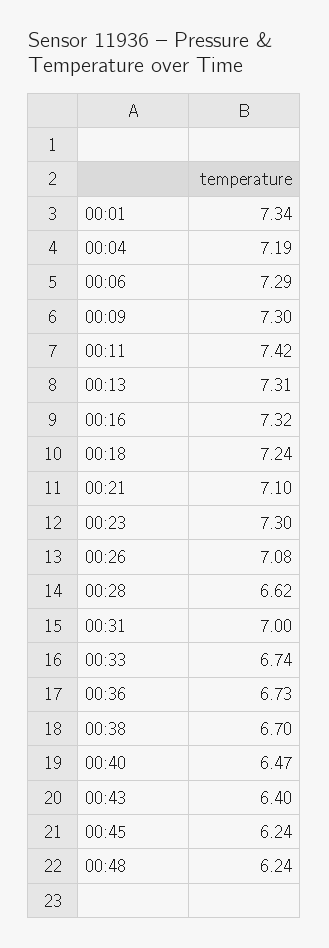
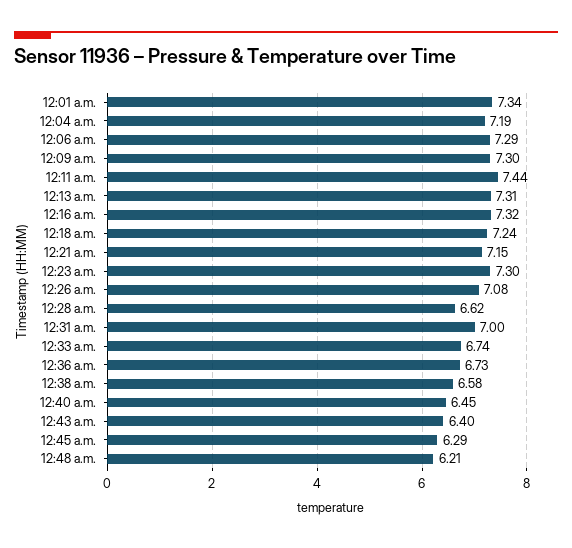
00:11: 7.42 -> 7.44
00:21: 7.1 -> 7.15
00:38: 6.7 -> 6.58
00:40: 6.47 -> 6.45
00:45: 6.24 -> 6.29
00:48: 6.24 -> 6.21

